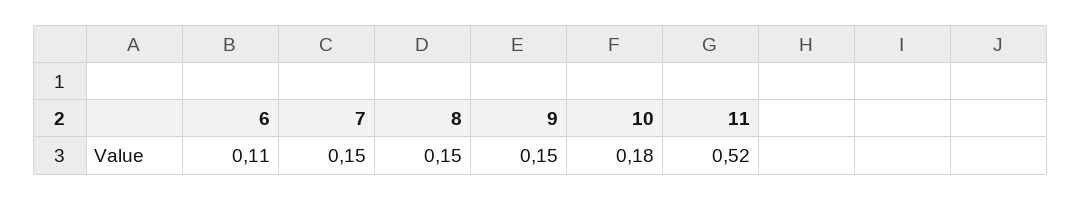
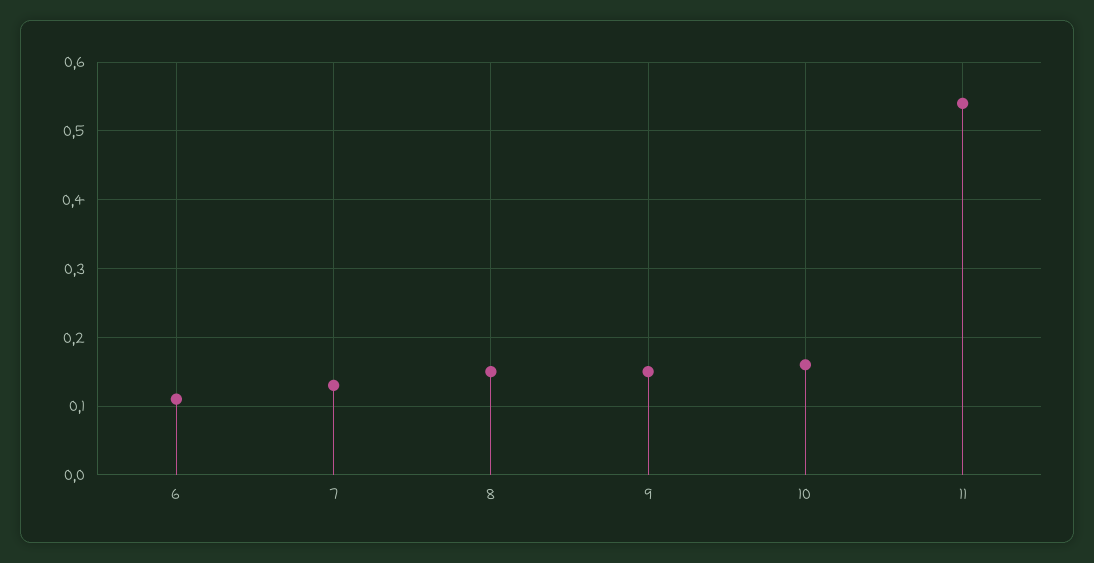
7: 0.15 -> 0.13
10: 0.18 -> 0.16
11: 0.52 -> 0.54

